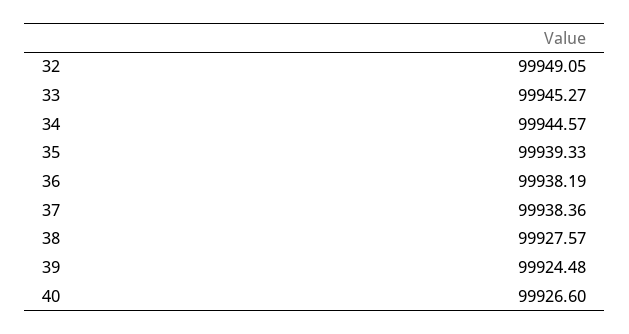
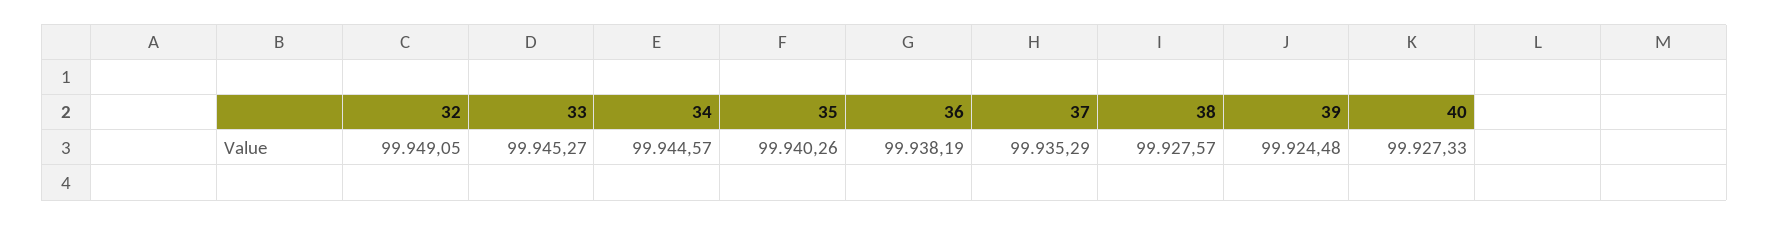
35: 99939.33 -> 99940.26
37: 99938.36 -> 99935.29
40: 99926.6 -> 99927.33

